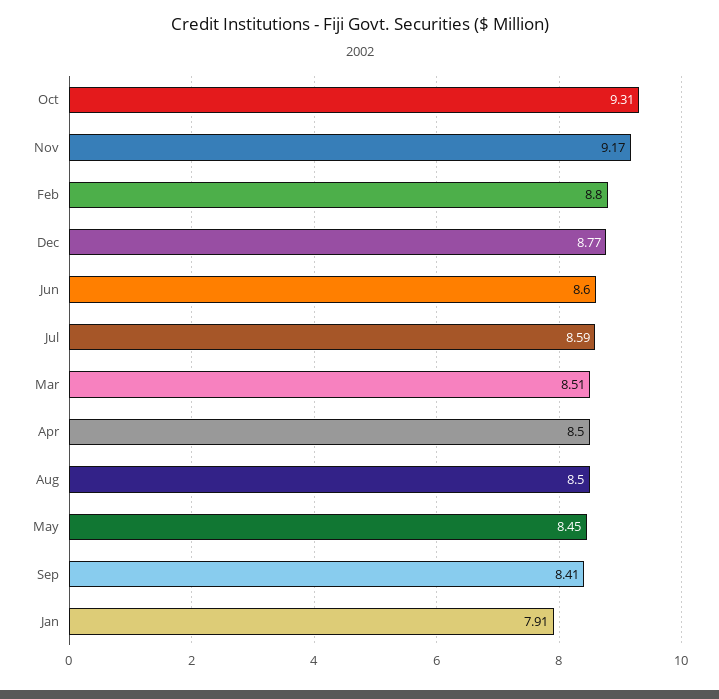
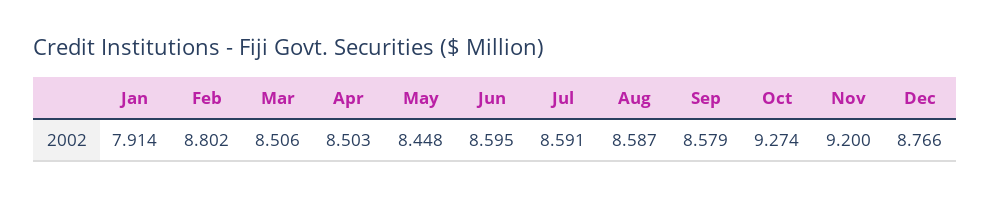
Oct: 9.31 -> 9.274
Nov: 9.17 -> 9.2
Aug: 8.5 -> 8.587
Sep: 8.41 -> 8.579

